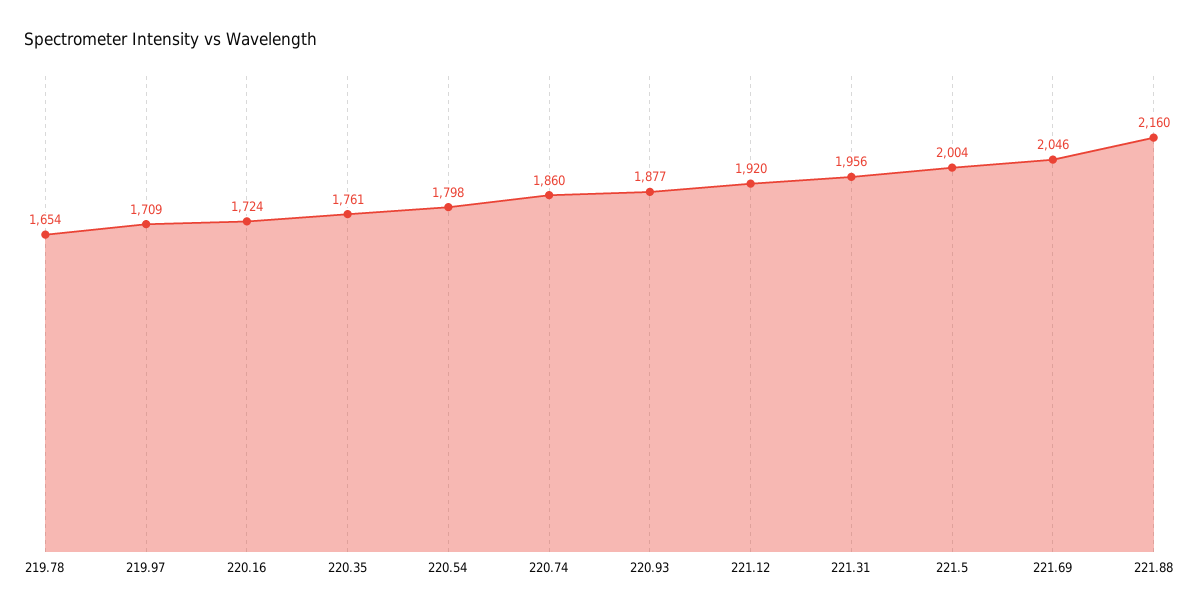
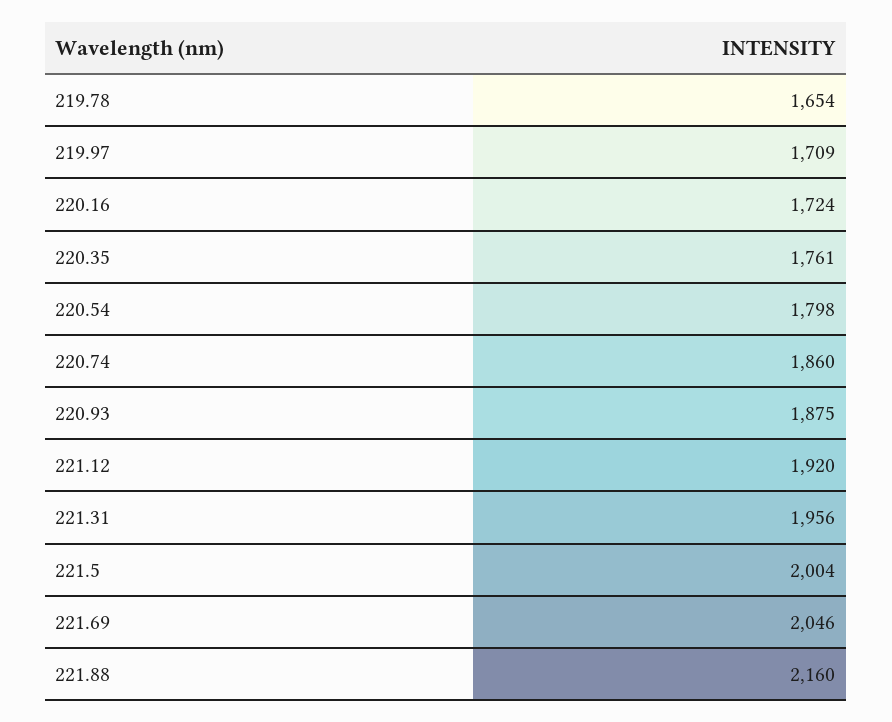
220.93: 1877 -> 1875

